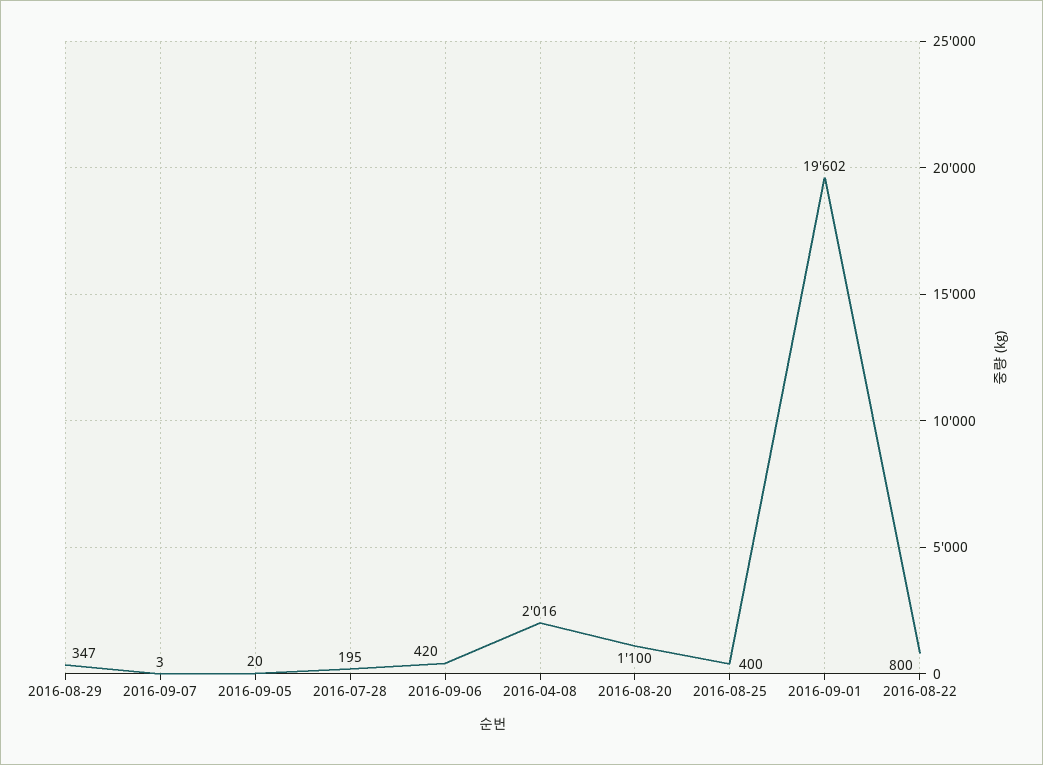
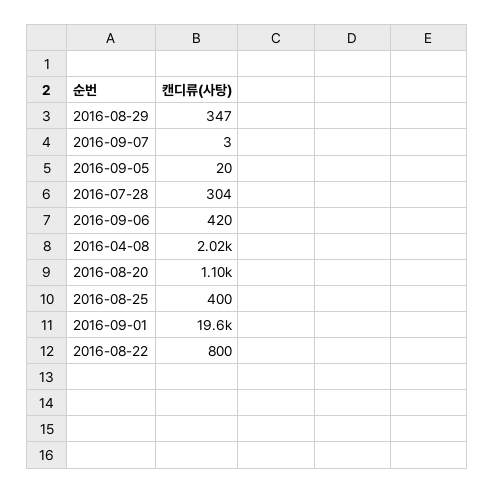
2016-07-28: 195 -> 304

